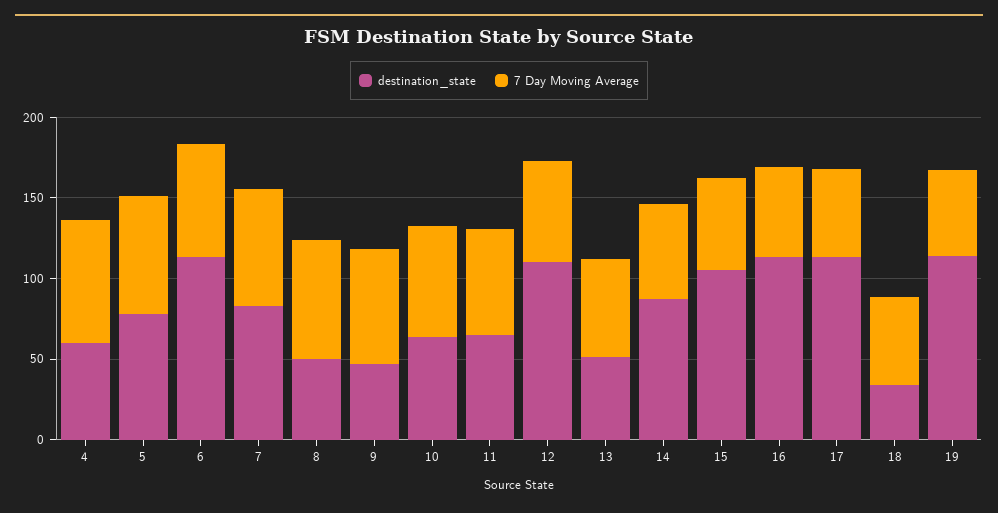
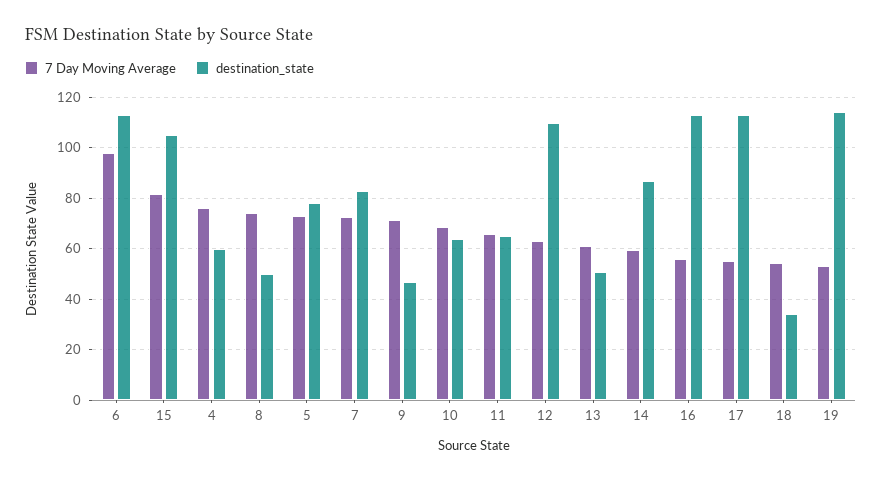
7 Day Moving Average, 6: 70 -> 97.5
7 Day Moving Average, 15: 60 -> 82.5

